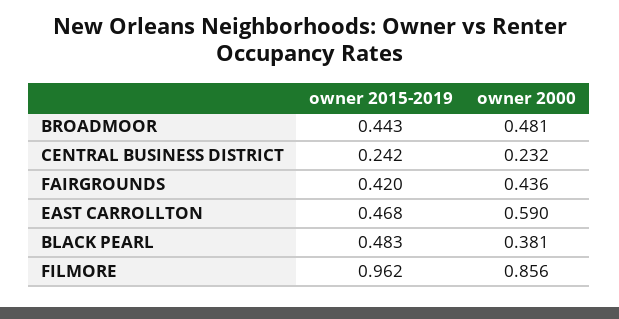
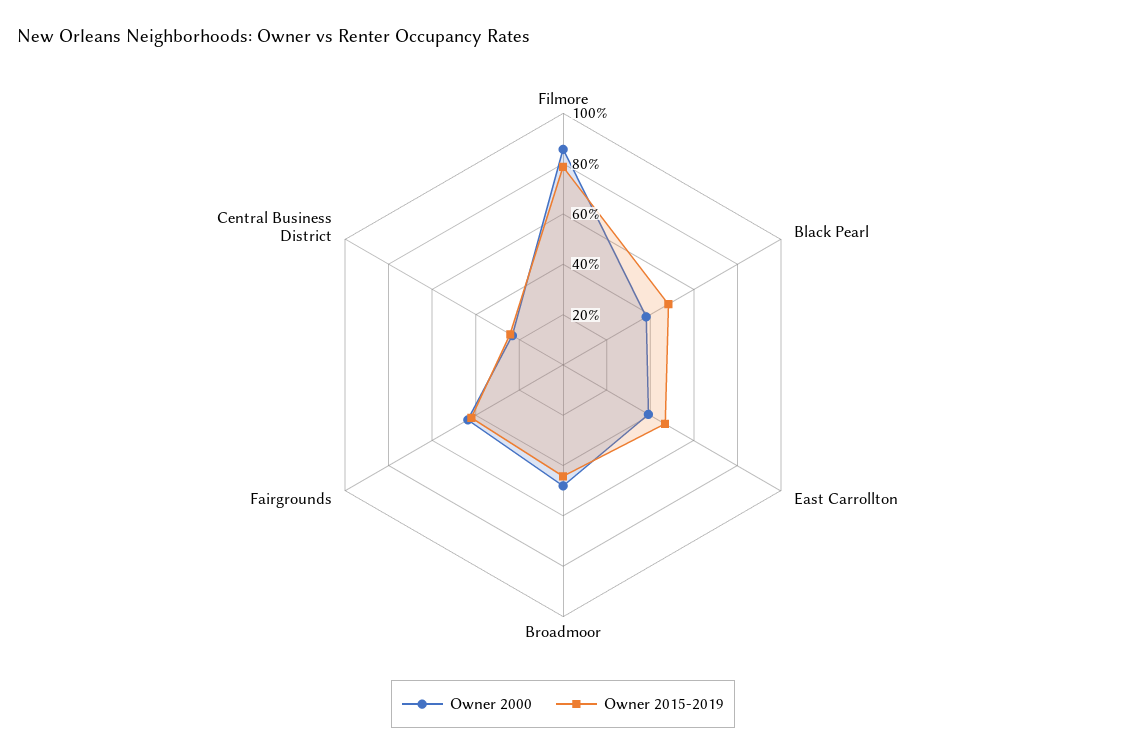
owner 2000, EAST CARROLLTON: 0.59 -> 0.4
owner 2015-2019, FILMORE: 0.962 -> 0.8

